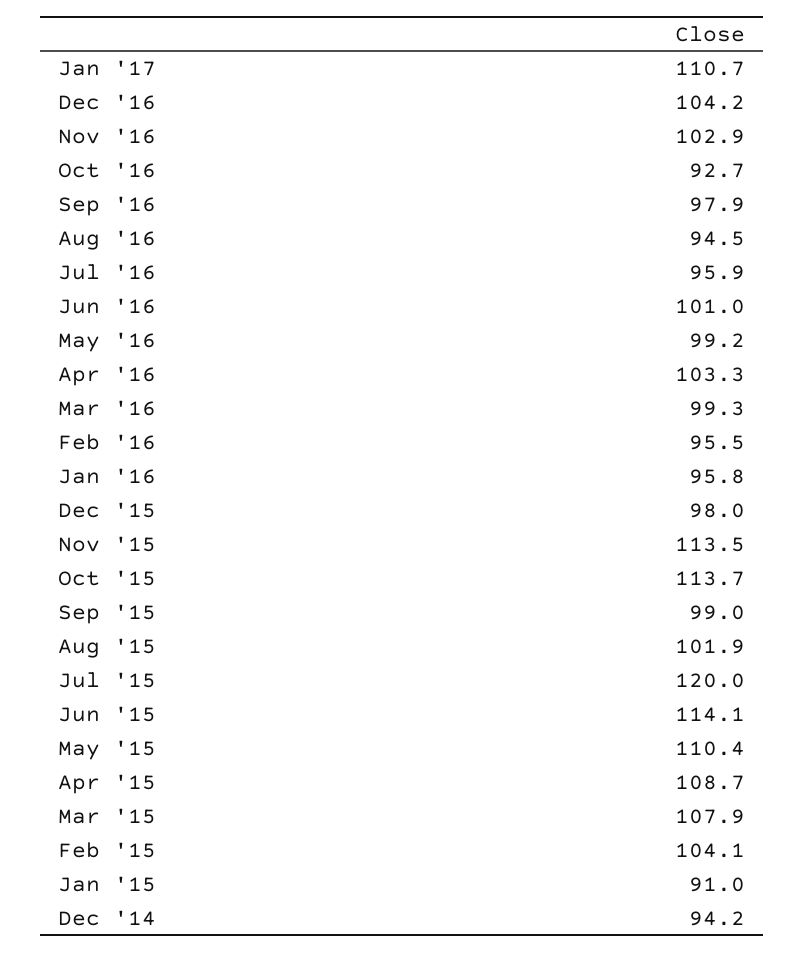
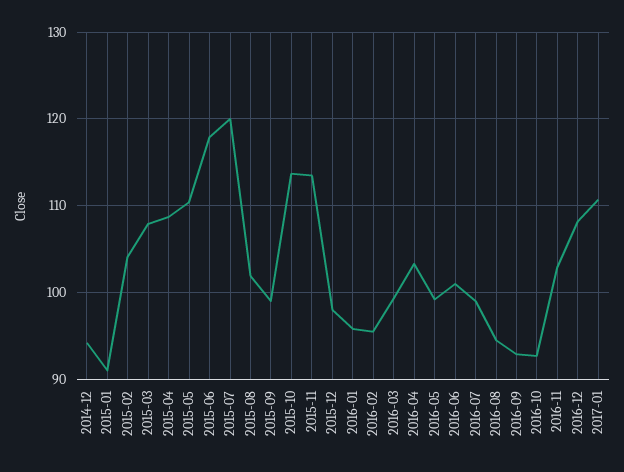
Dec '16: 104.2 -> 108
Sep '16: 97.9 -> 93
Jul '16: 95.9 -> 99
Jun '15: 114.1 -> 118

